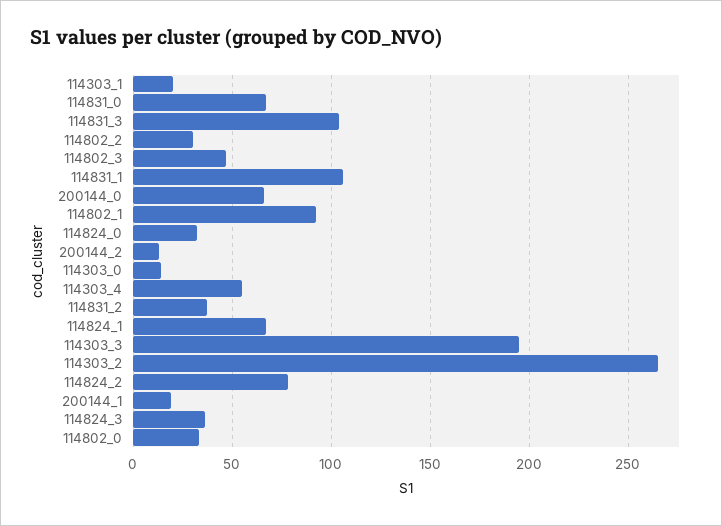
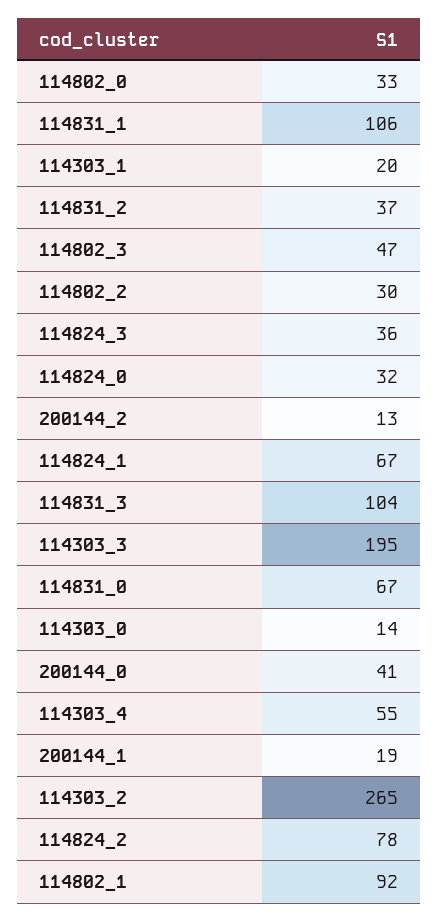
200144_0: 65 -> 41

